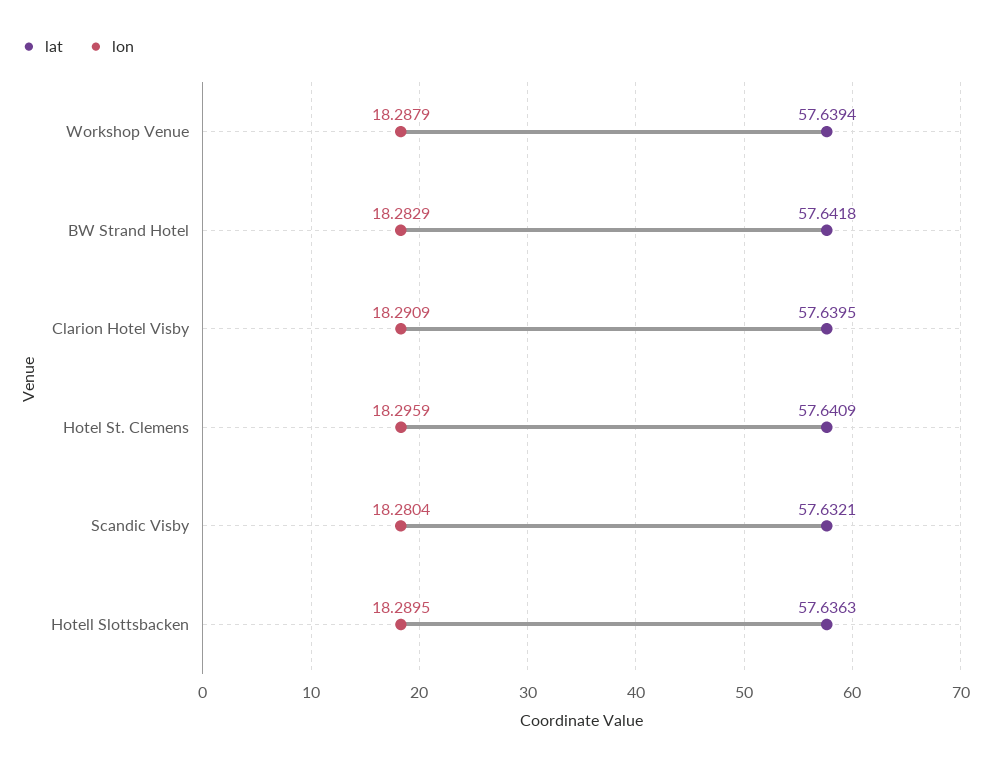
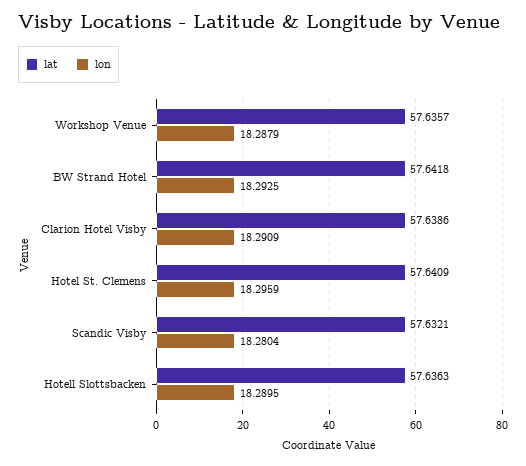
lat, Workshop Venue: 57.6394 -> 57.6357
lon, BW Strand Hotel: 18.2829 -> 18.2925
lat, Clarion Hotel Visby: 57.6395 -> 57.6386

